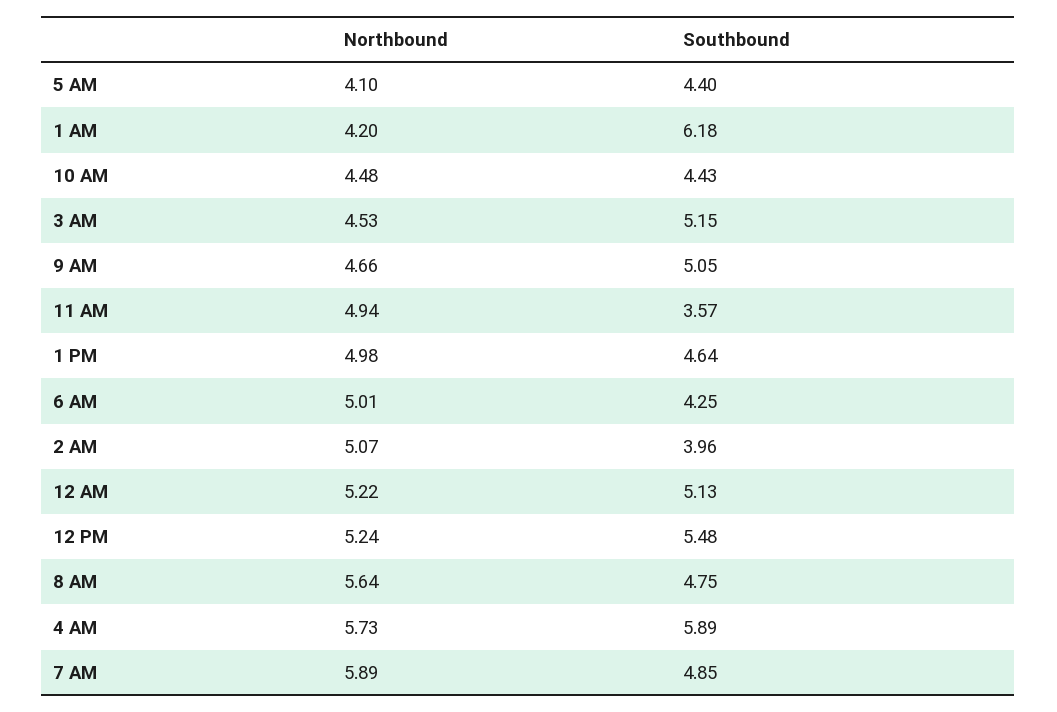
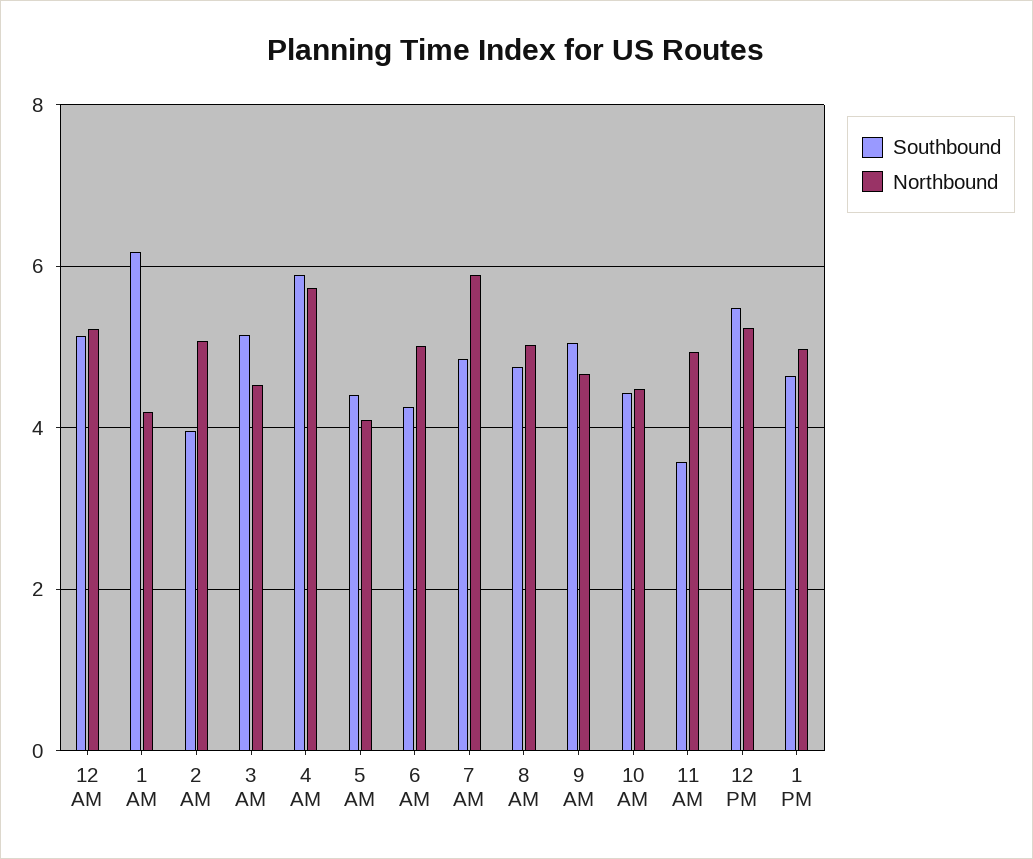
Northbound, 8 AM: 5.64 -> 5

